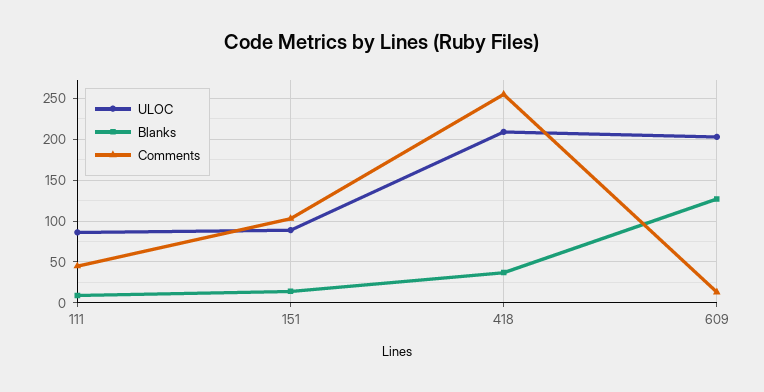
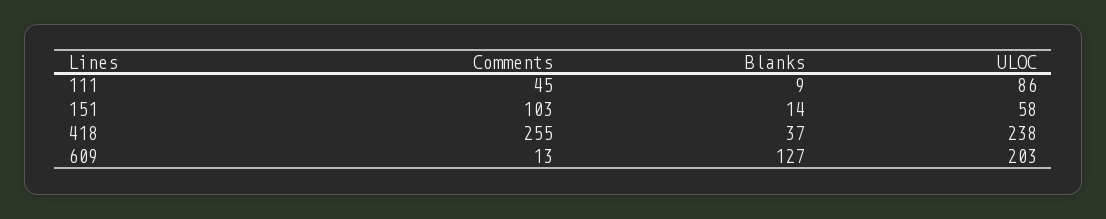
ULOC, 151: 90 -> 58
ULOC, 418: 210 -> 238

